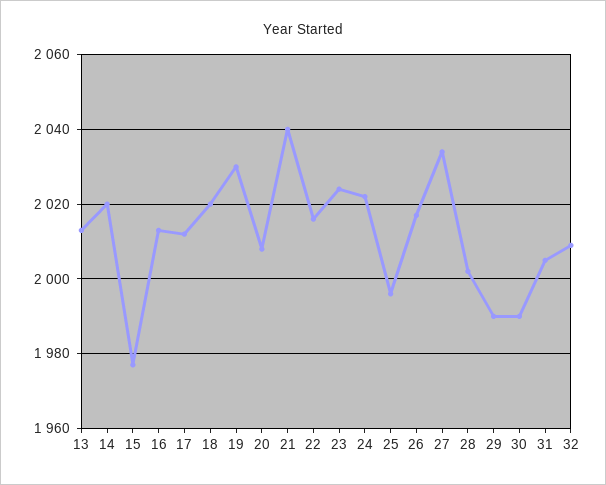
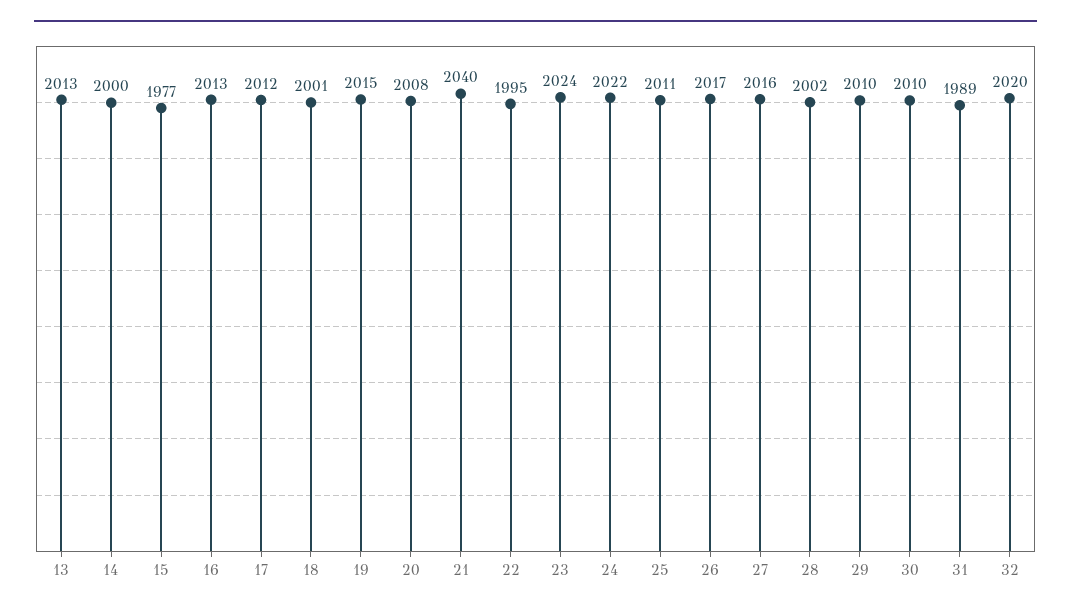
14: 2020 -> 2000
18: 2020 -> 2001
19: 2030 -> 2015
22: 2015 -> 1995
25: 1995 -> 2011
27: 2035 -> 2016
29: 1990 -> 2010
30: 1990 -> 2010
31: 2005 -> 1989
32: 2010 -> 2020

